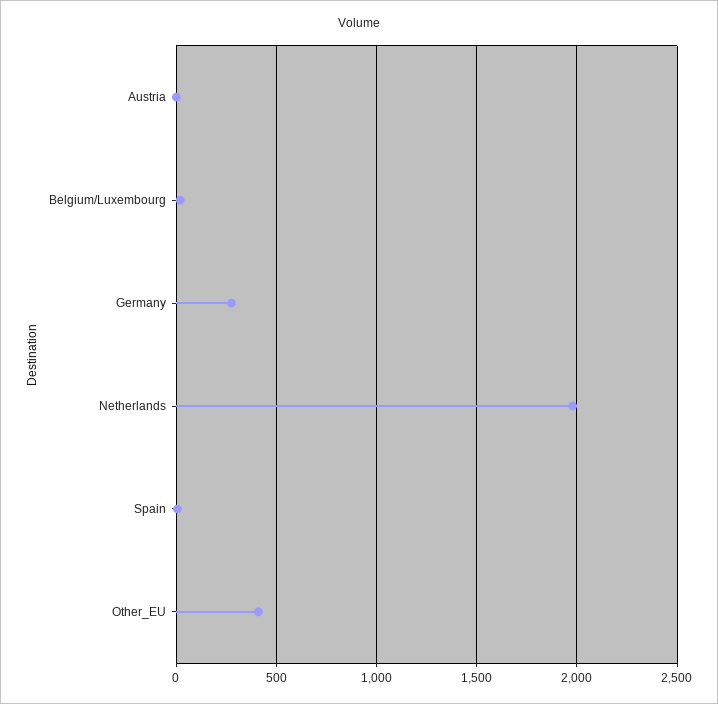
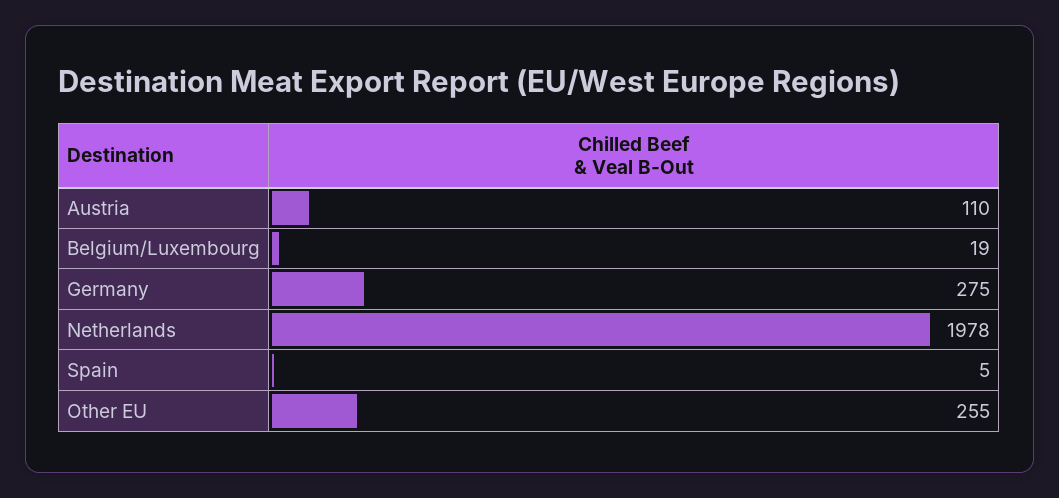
Austria: 0 -> 110
Other_EU: 400 -> 255

